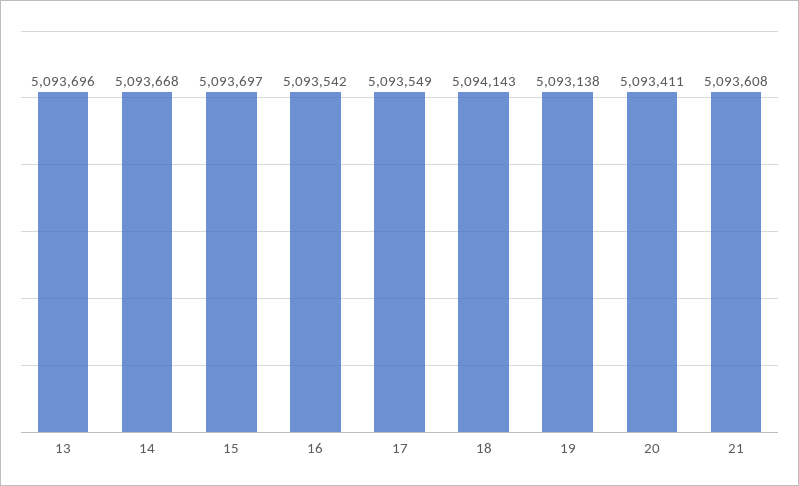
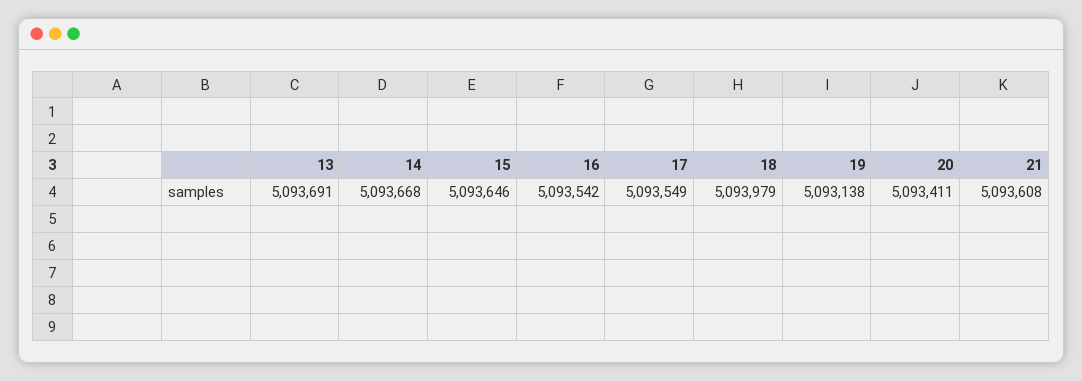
13: 5093696 -> 5093691
15: 5093697 -> 5093646
18: 5094143 -> 5093979

